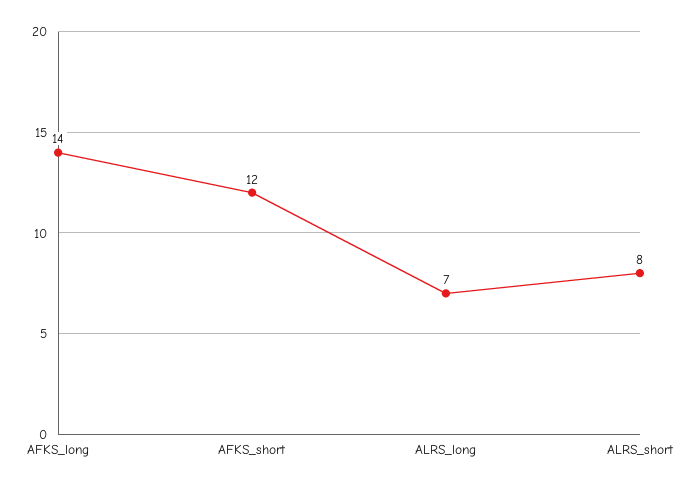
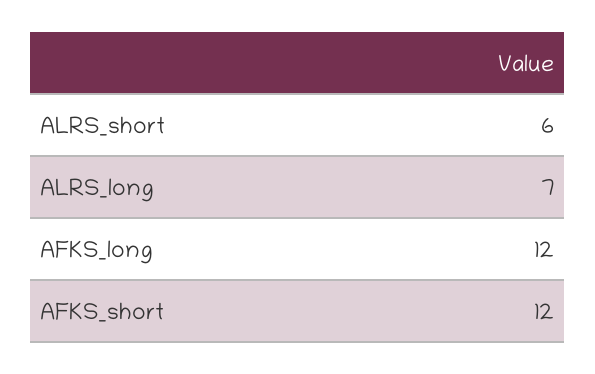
AFKS_long: 14 -> 12
ALRS_short: 8 -> 6

